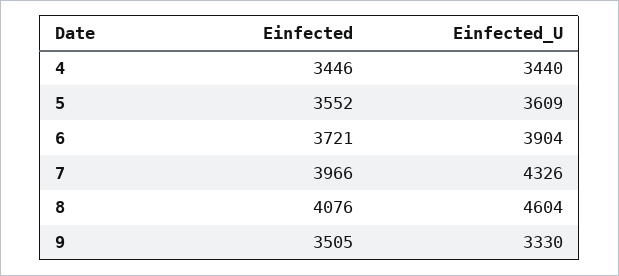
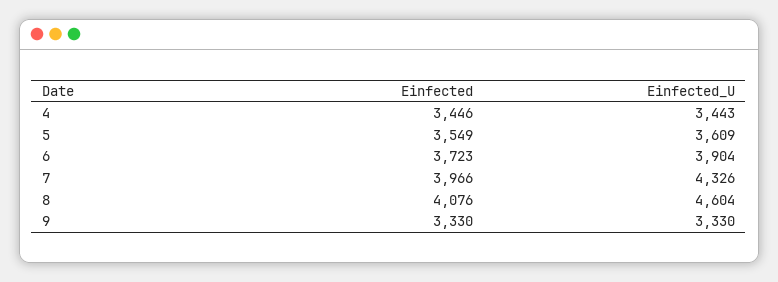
Einfected_U, 4: 3440 -> 3443
Einfected, 5: 3552 -> 3549
Einfected, 6: 3721 -> 3723
Einfected, 9: 3505 -> 3330

